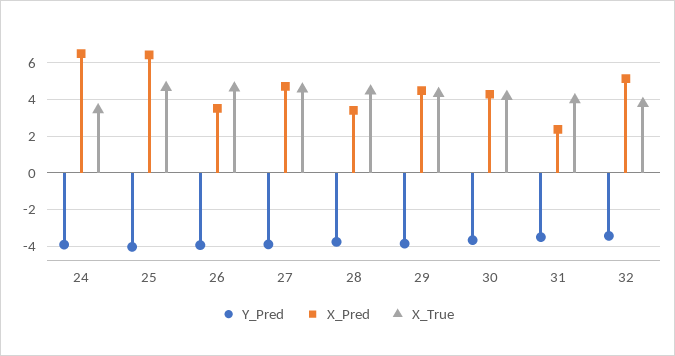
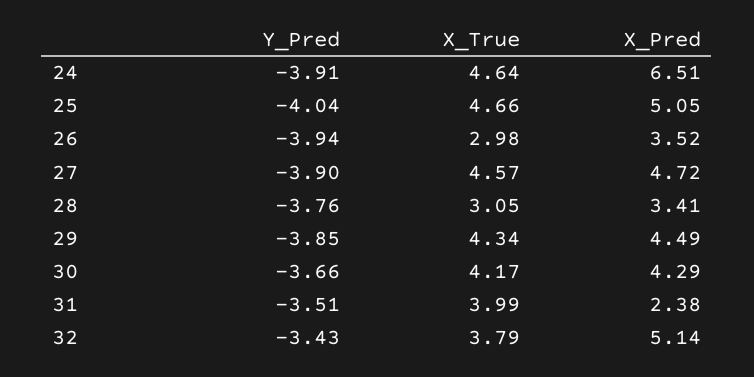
X_True, 24: 3.5 -> 4.64
X_Pred, 25: 6.5 -> 5.05
X_True, 26: 4.5 -> 2.98
X_True, 28: 4.5 -> 3.05

